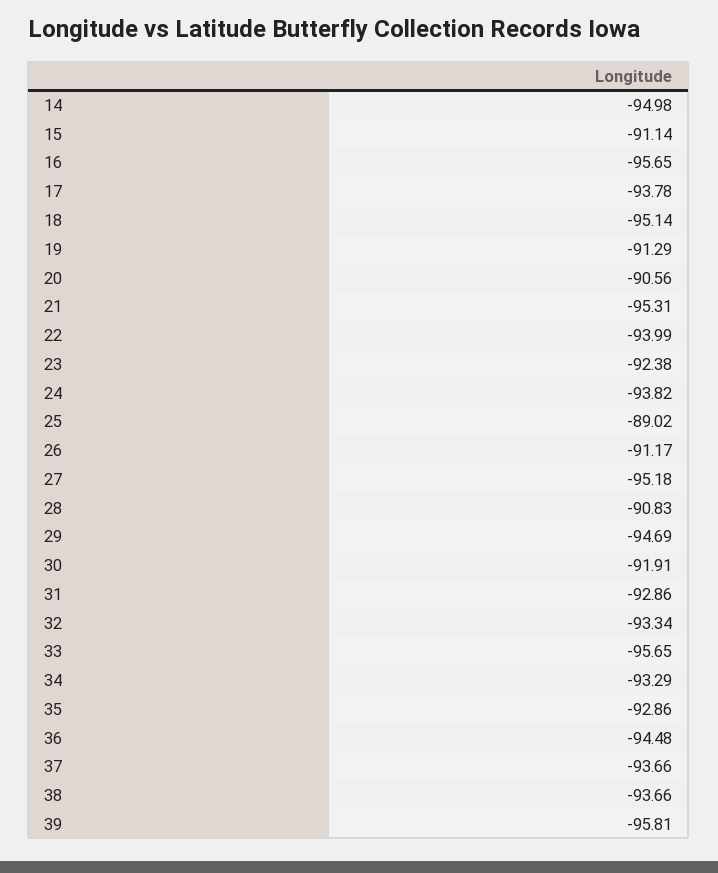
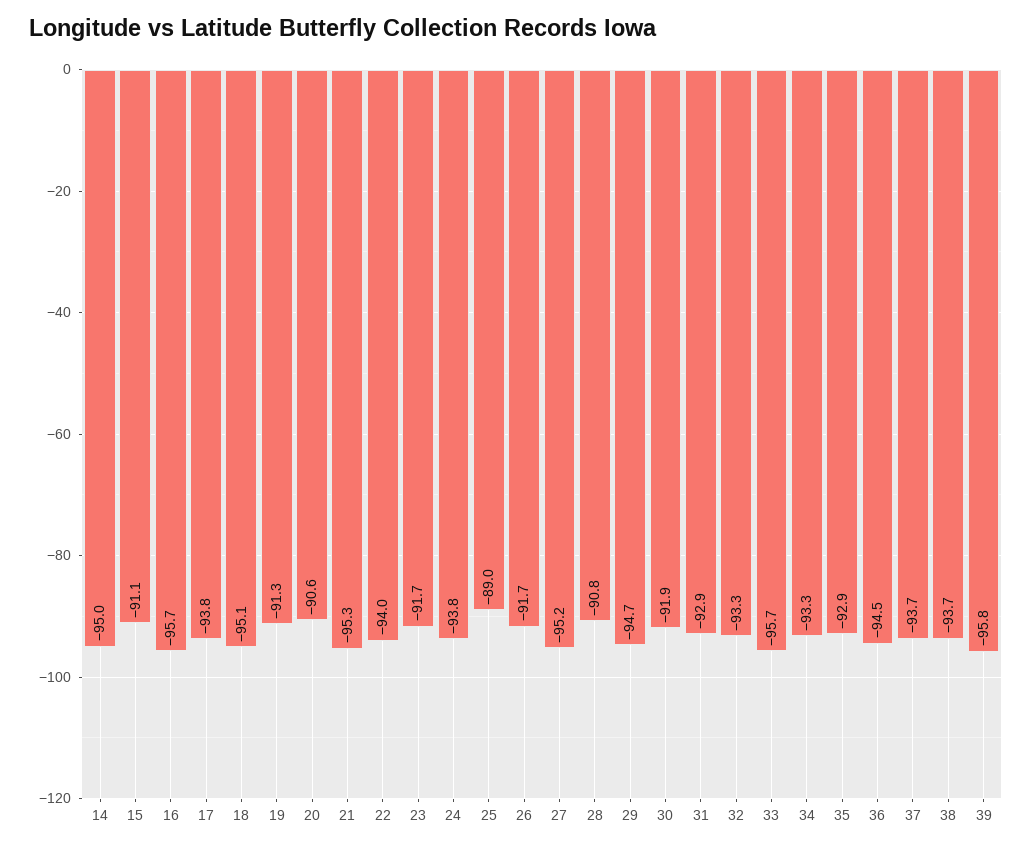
23: -92.38 -> -91.7
26: -91.17 -> -91.7

